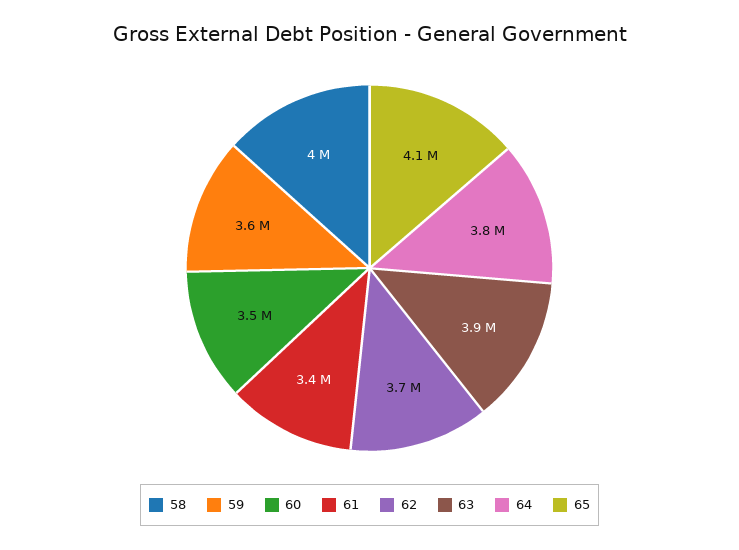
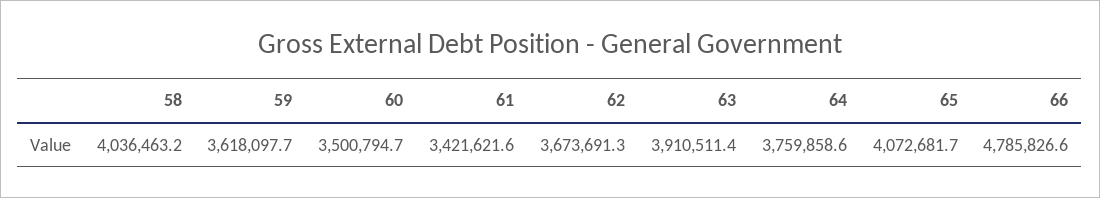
66: none -> 4785826.6

